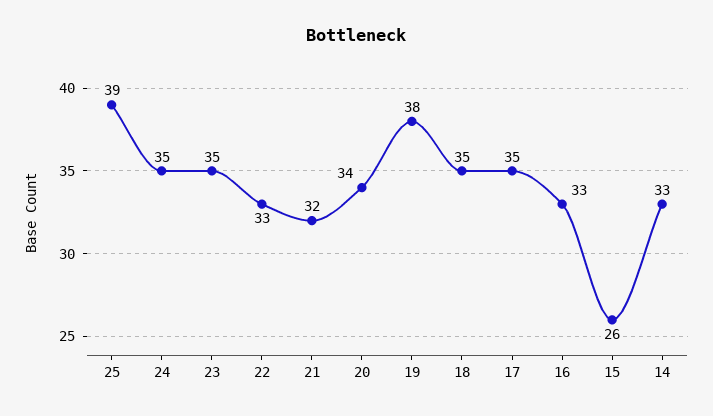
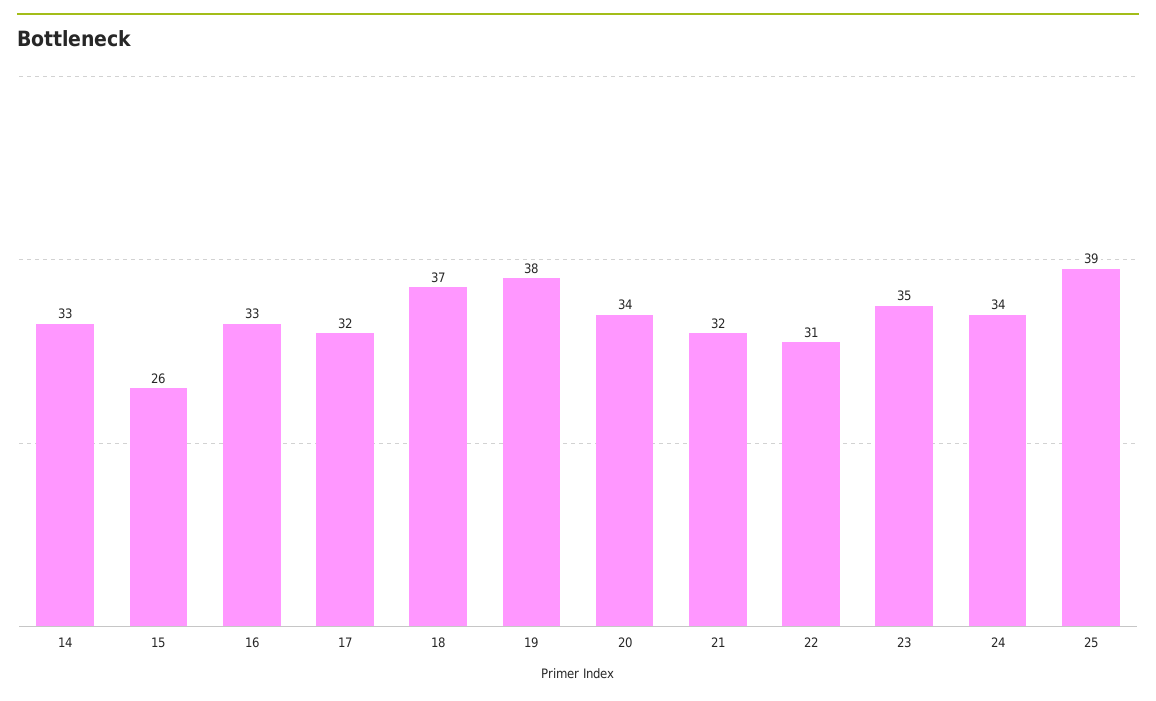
24: 35 -> 34
22: 33 -> 31
18: 35 -> 37
17: 35 -> 32

